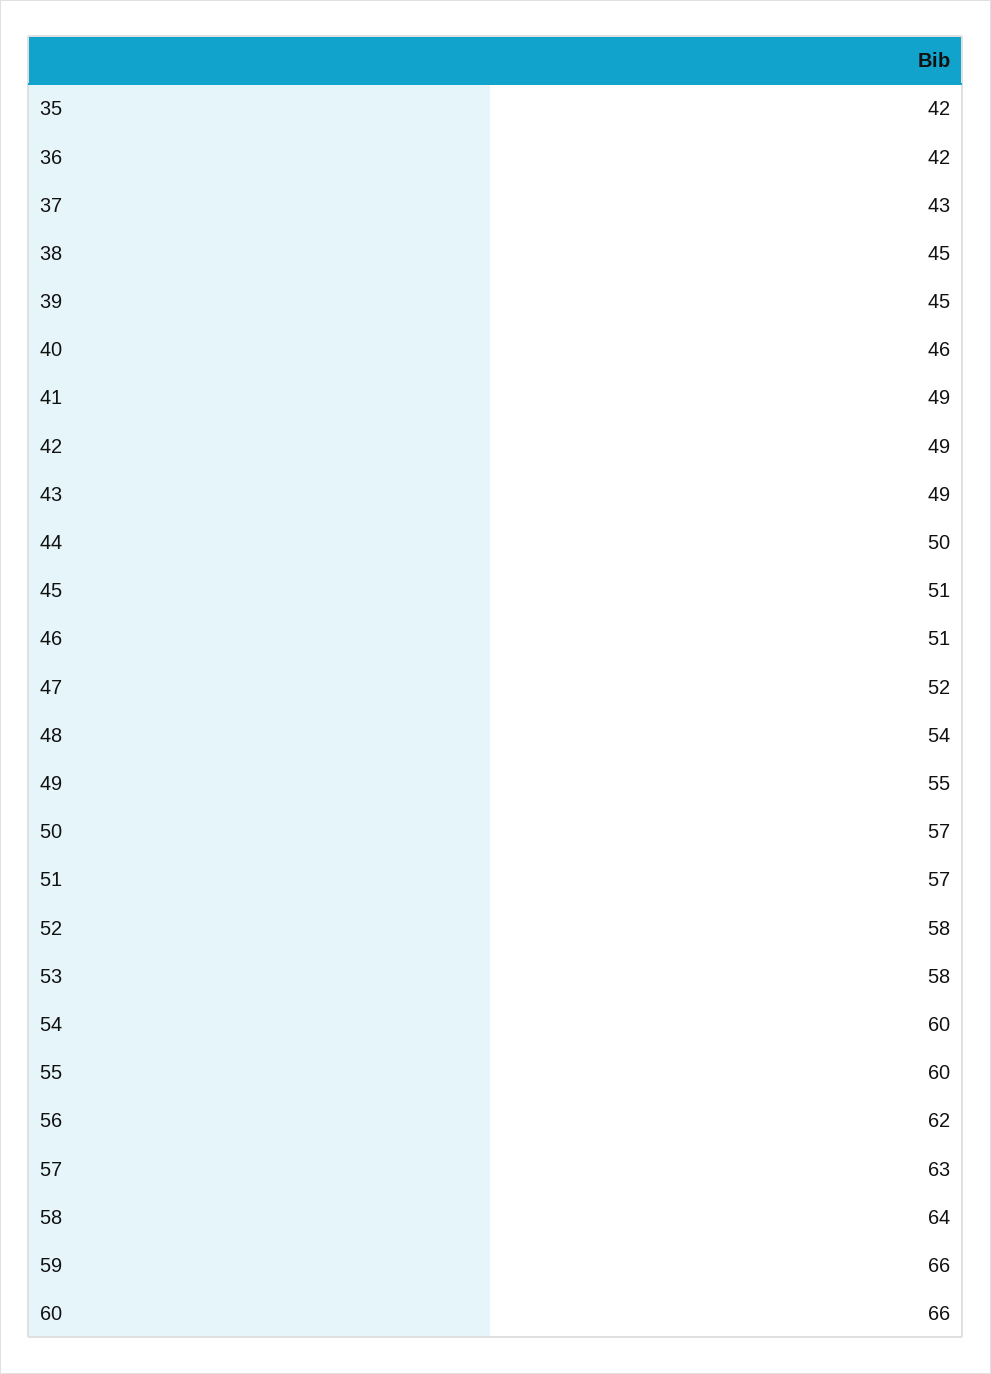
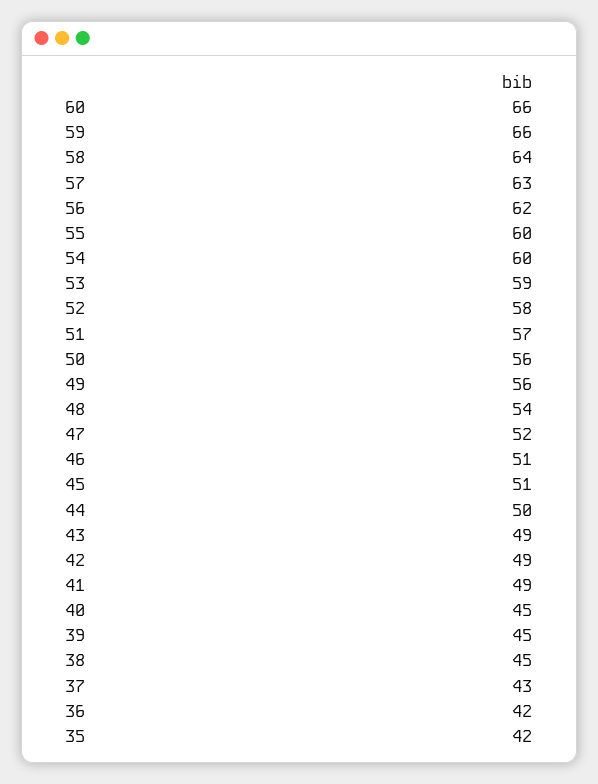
40: 46 -> 45
49: 55 -> 56
50: 57 -> 56
53: 58 -> 59

